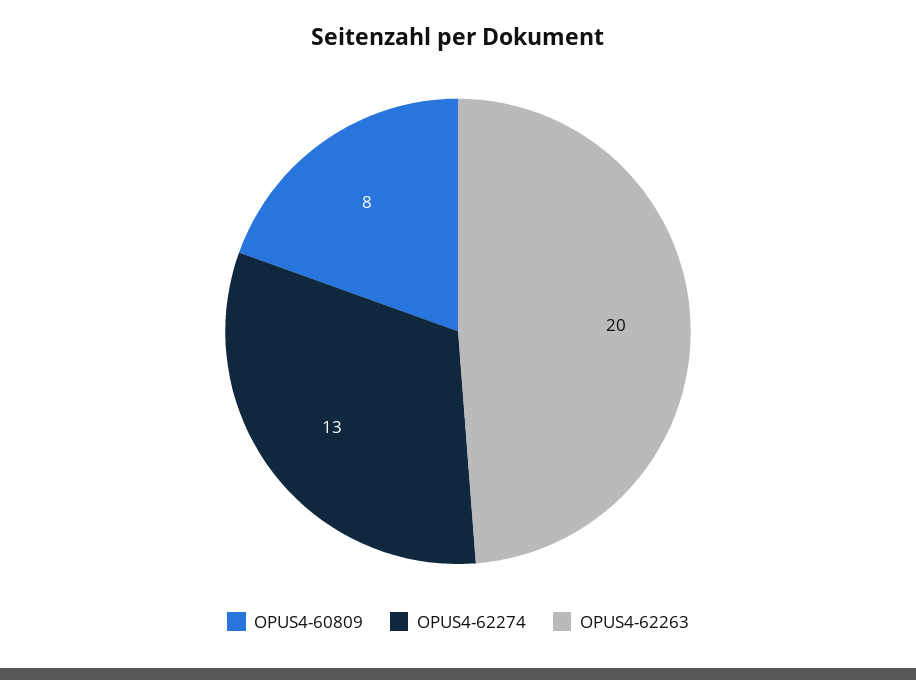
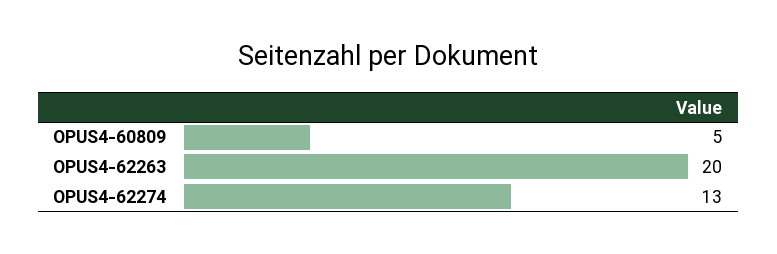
OPUS4-60809: 8 -> 5

